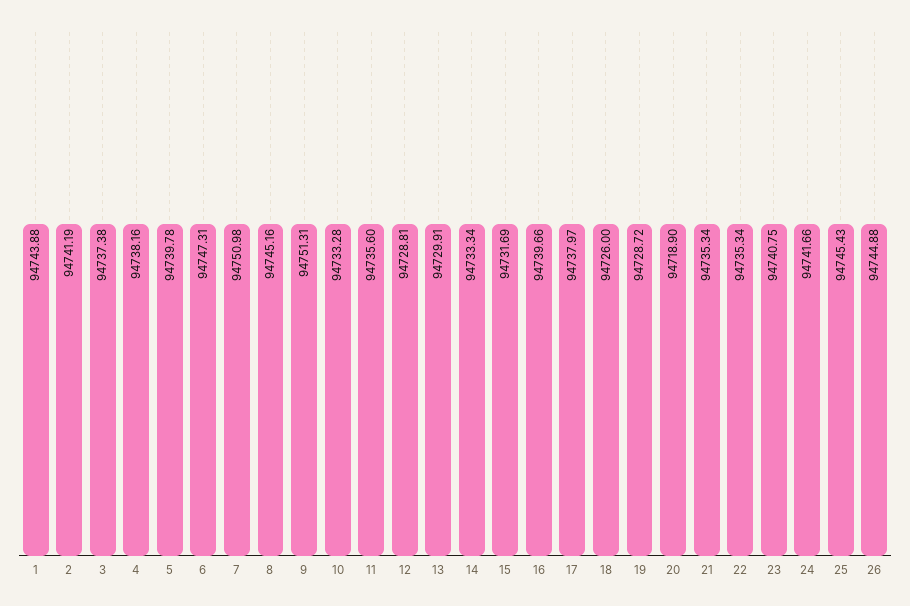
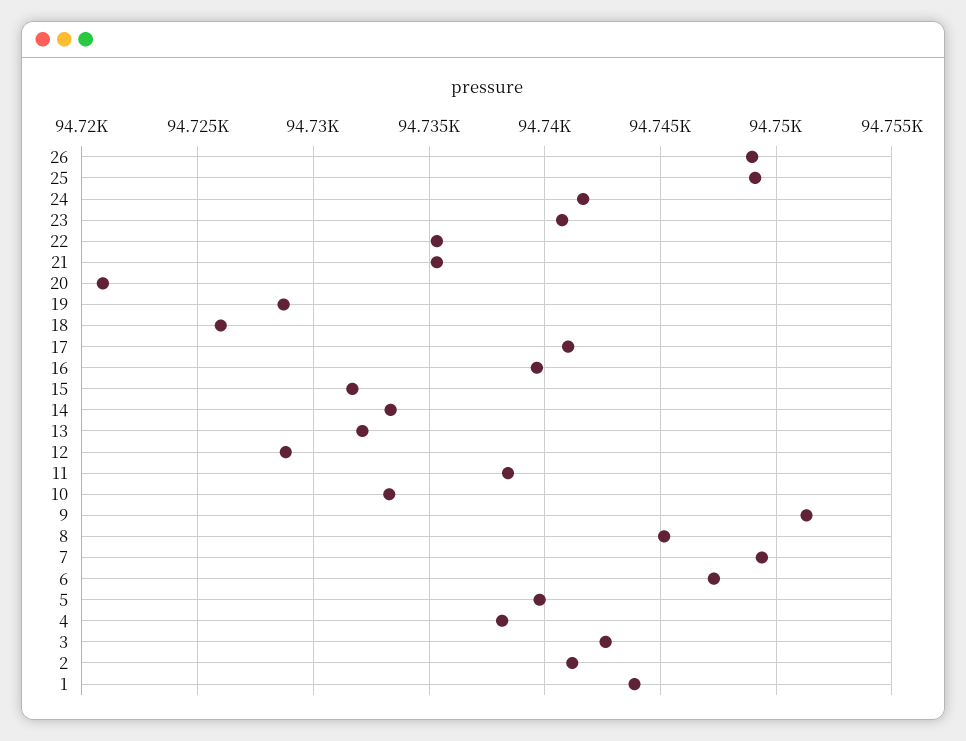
3: 94737.38 -> 94742.5
7: 94750.98 -> 94749.5
11: 94735.6 -> 94738.5
13: 94729.91 -> 94732
17: 94737.97 -> 94741
20: 94718.9 -> 94721
25: 94745.43 -> 94749
26: 94744.88 -> 94749

